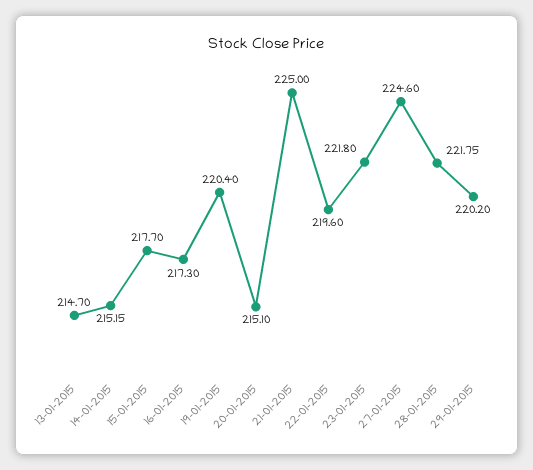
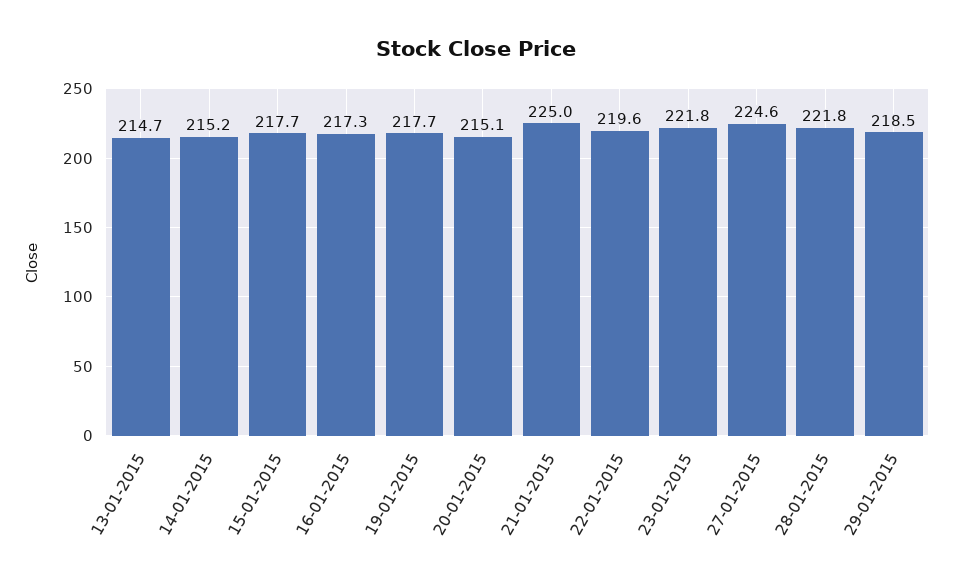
19-01-2015: 220.4 -> 217.7
29-01-2015: 220.2 -> 218.5

